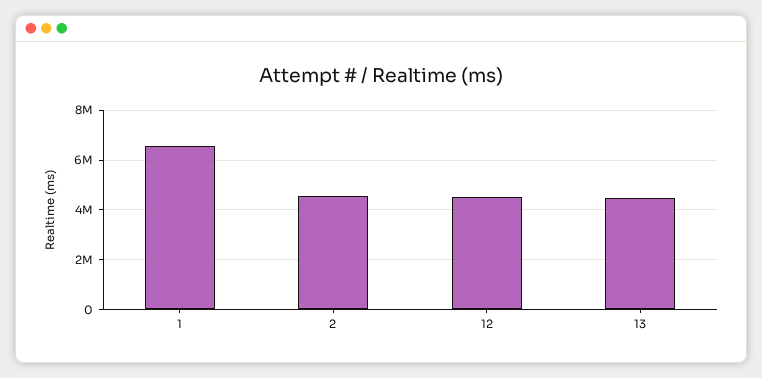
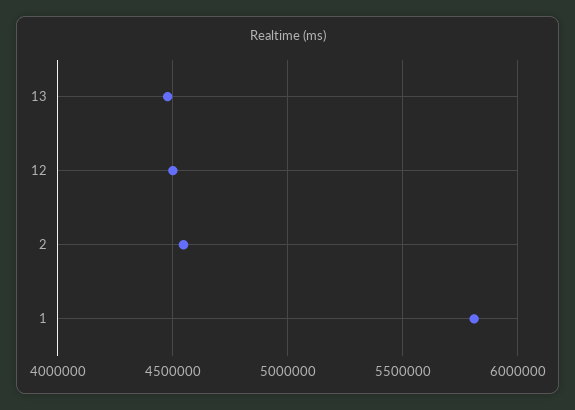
1: 6500000 -> 5800000

